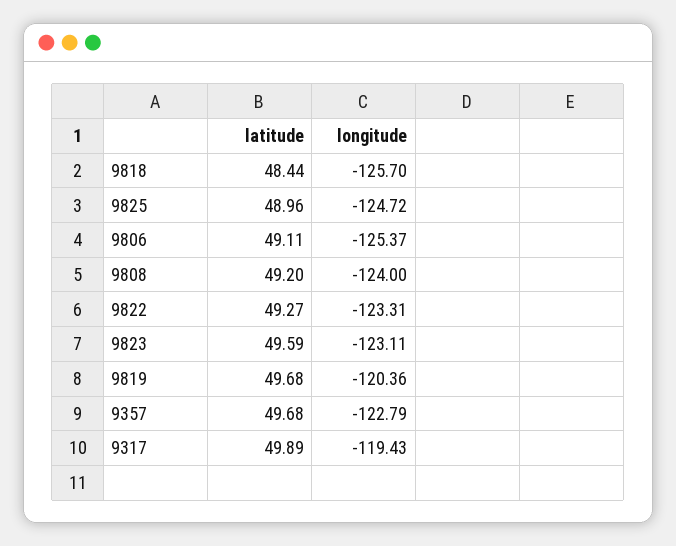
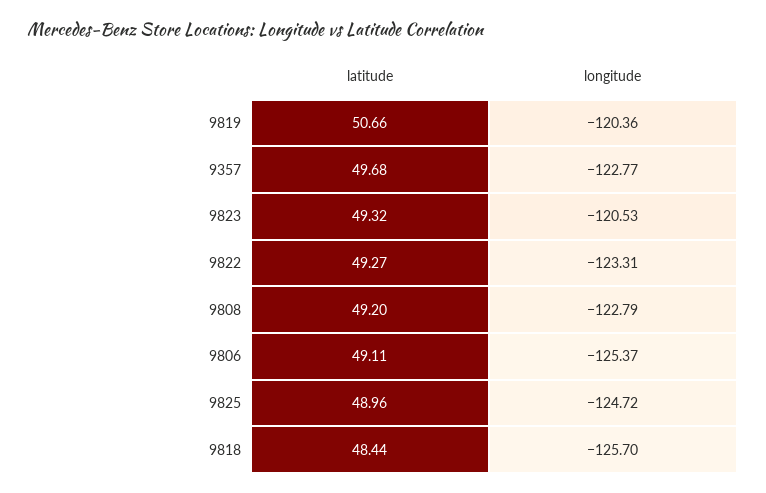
longitude, 9808: -124 -> -122.79
latitude, 9823: 49.59 -> 49.32
longitude, 9823: -123.11 -> -120.53
latitude, 9819: 49.68 -> 50.66
longitude, 9357: -122.79 -> -122.77
latitude, 9317: 49.89 -> none
longitude, 9317: -119.43 -> none

